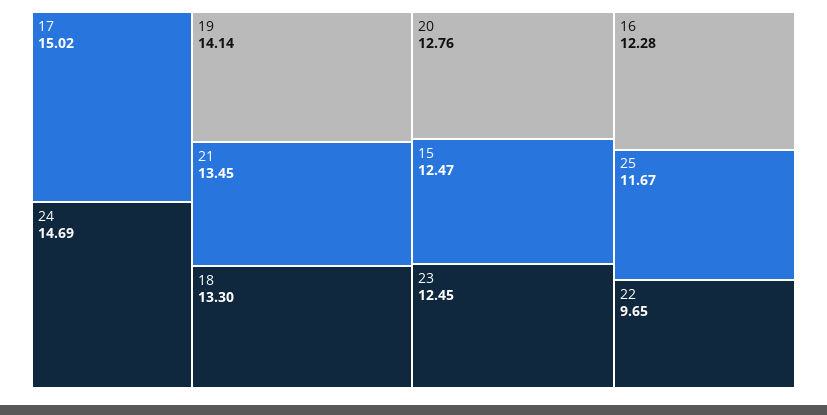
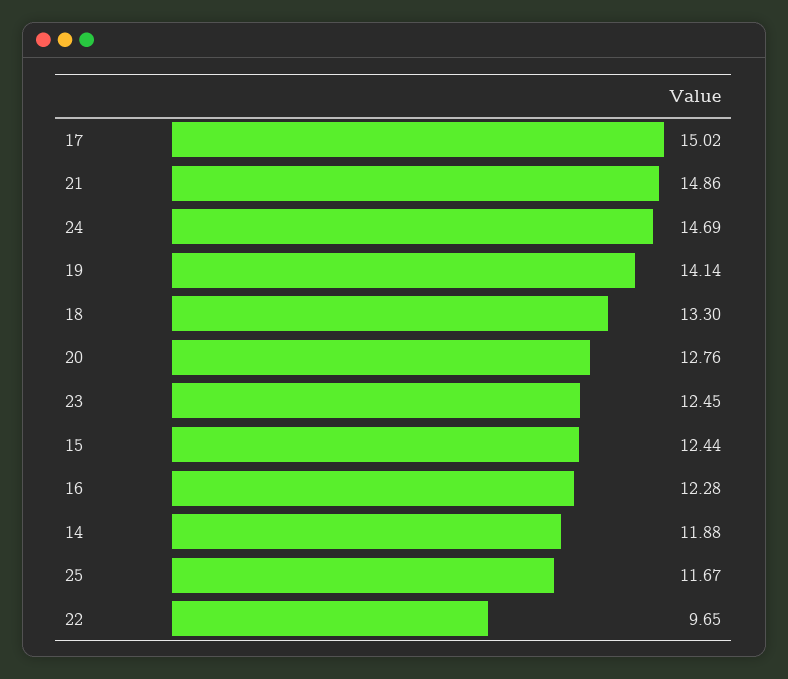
21: 13.45 -> 14.86
15: 12.47 -> 12.44
14: none -> 11.88

